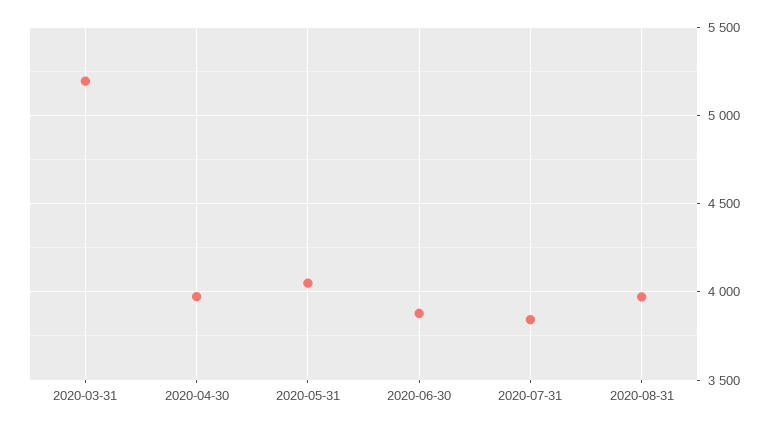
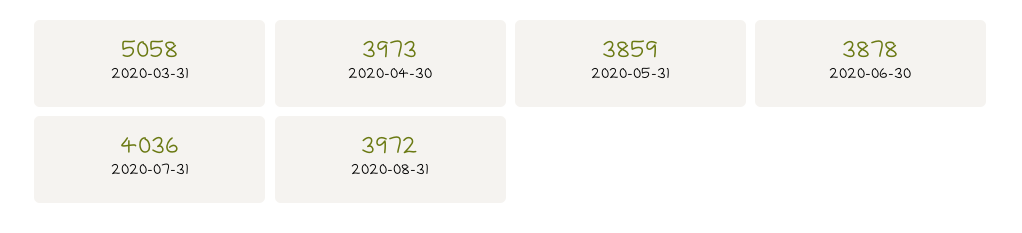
2020-03-31: 5200 -> 5058
2020-05-31: 4050 -> 3859
2020-07-31: 3850 -> 4036

